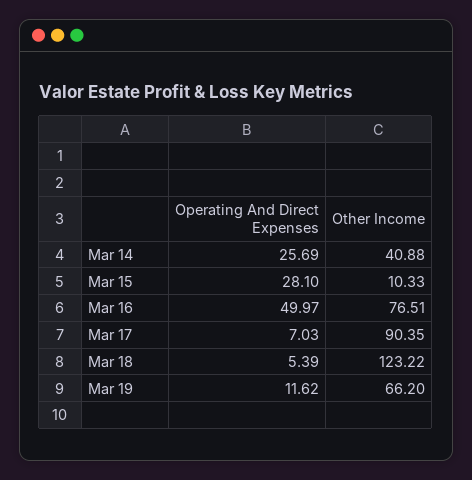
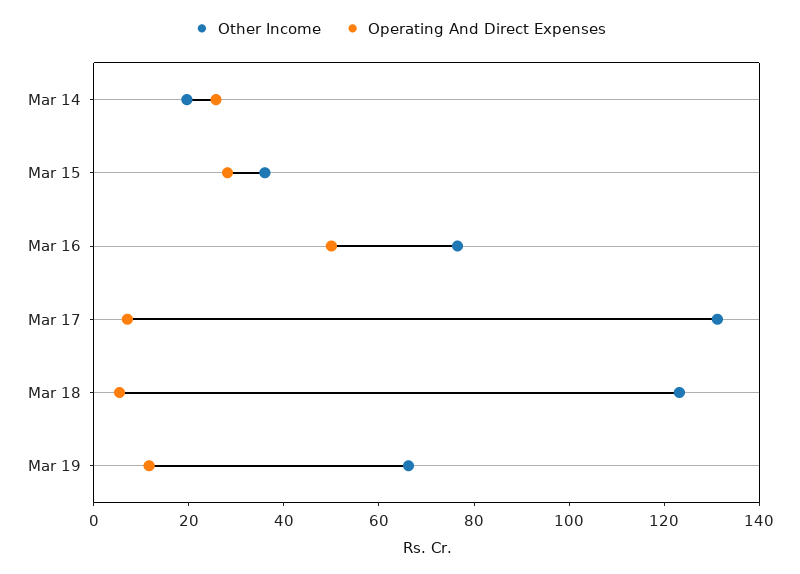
Other Income, Mar 14: 40.88 -> 20
Other Income, Mar 15: 10.33 -> 35
Other Income, Mar 17: 90.35 -> 130

